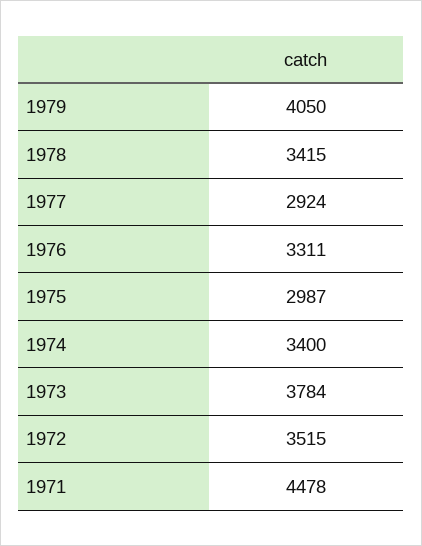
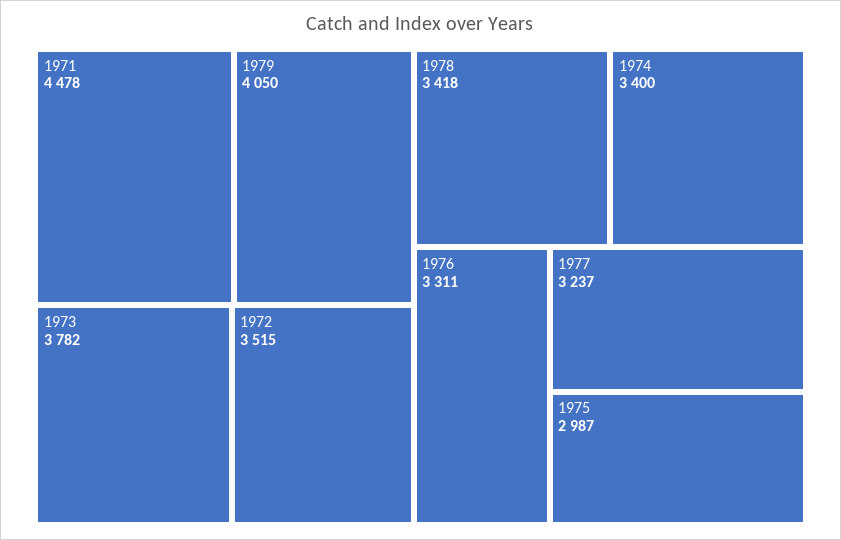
1978: 3415 -> 3418
1977: 2924 -> 3237
1973: 3784 -> 3782

